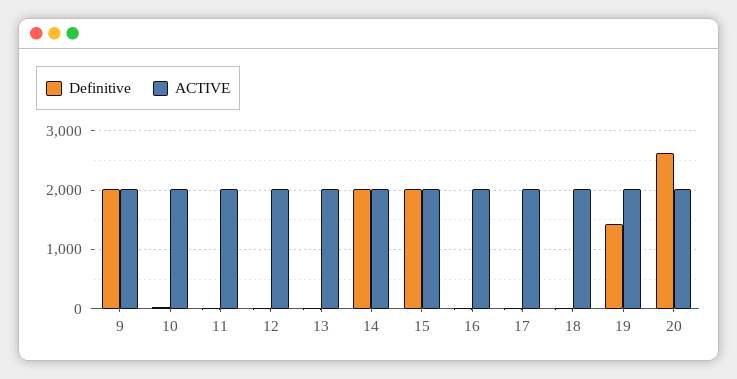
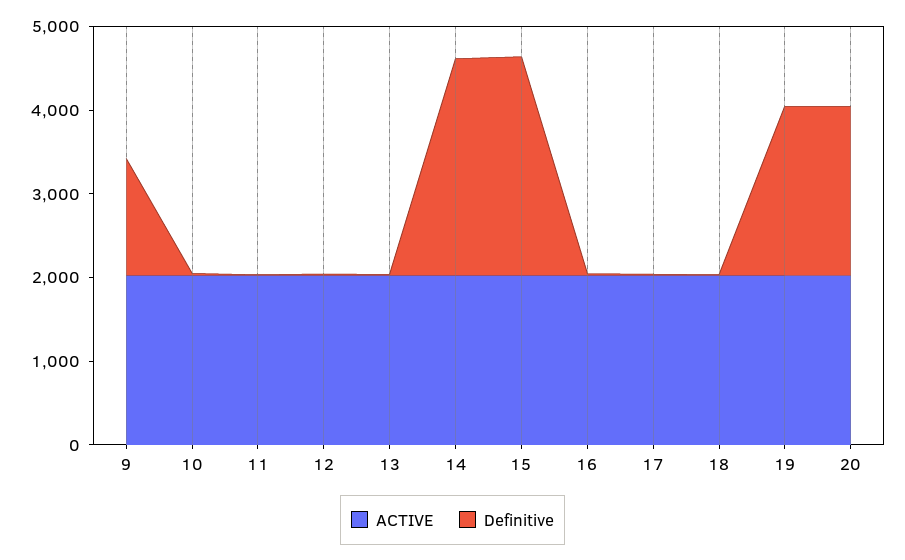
Definitive, 9: 2000 -> 1400
Definitive, 14: 2000 -> 2600
Definitive, 15: 2000 -> 2600
Definitive, 19: 1400 -> 2000
Definitive, 20: 2600 -> 2000

